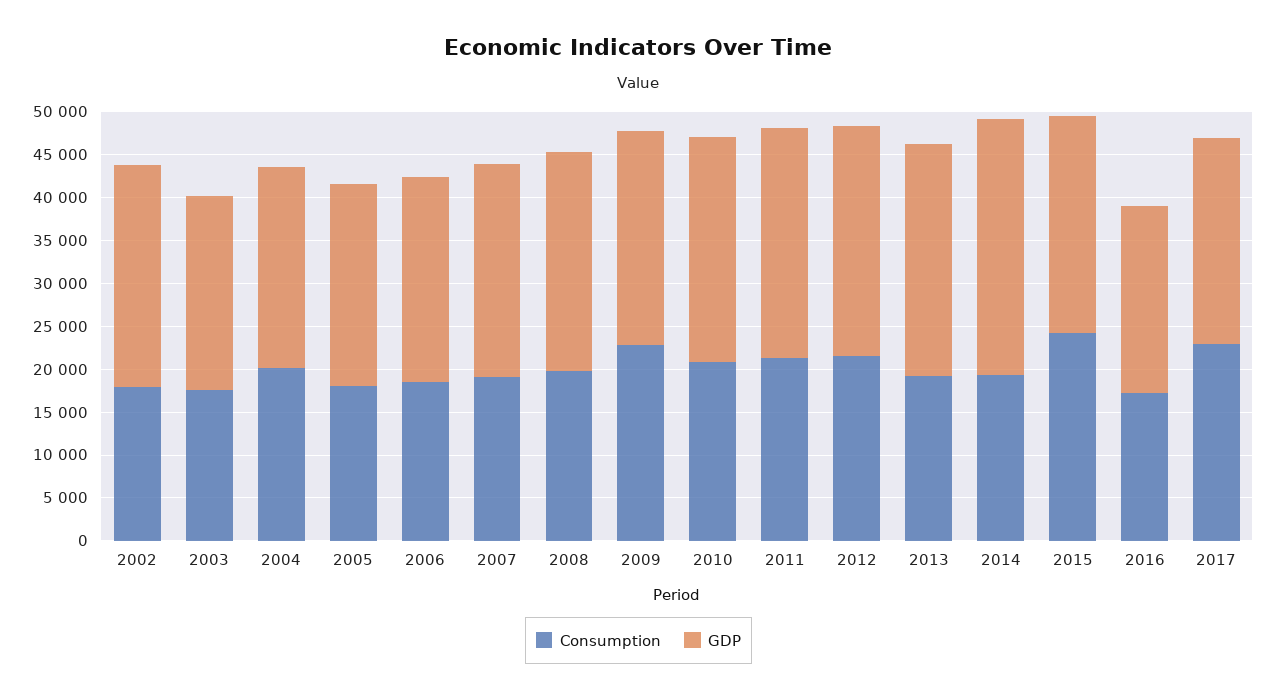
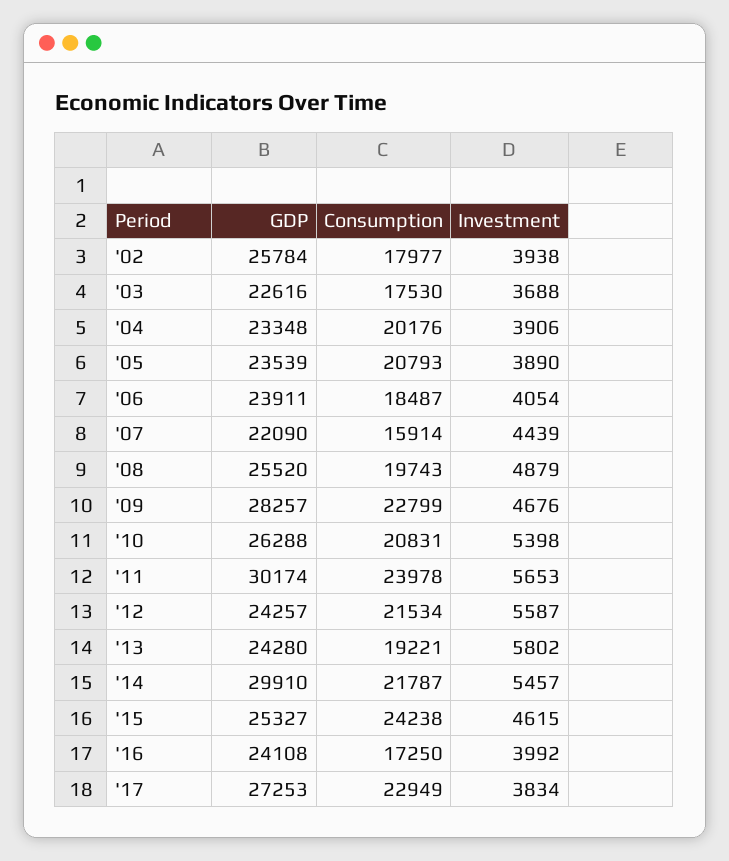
Consumption, 2005: 18000 -> 20793
Consumption, 2007: 19000 -> 15914
GDP, 2007: 25000 -> 22090
GDP, 2009: 25000 -> 28257
Consumption, 2011: 21000 -> 23978
GDP, 2011: 27000 -> 30174
GDP, 2012: 27000 -> 24257
GDP, 2013: 27000 -> 24280
Consumption, 2014: 19000 -> 21787
GDP, 2016: 22000 -> 24108
GDP, 2017: 24000 -> 27253
Investment, 2002: none -> 3938
Investment, 2003: none -> 3688
Investment, 2004: none -> 3906
Investment, 2005: none -> 3890
Investment, 2006: none -> 4054
Investment, 2007: none -> 4439
Investment, 2008: none -> 4879
Investment, 2009: none -> 4676
Investment, 2010: none -> 5398
Investment, 2011: none -> 5653
Investment, 2012: none -> 5587
Investment, 2013: none -> 5802
Investment, 2014: none -> 5457
Investment, 2015: none -> 4615
Investment, 2016: none -> 3992
Investment, 2017: none -> 3834

